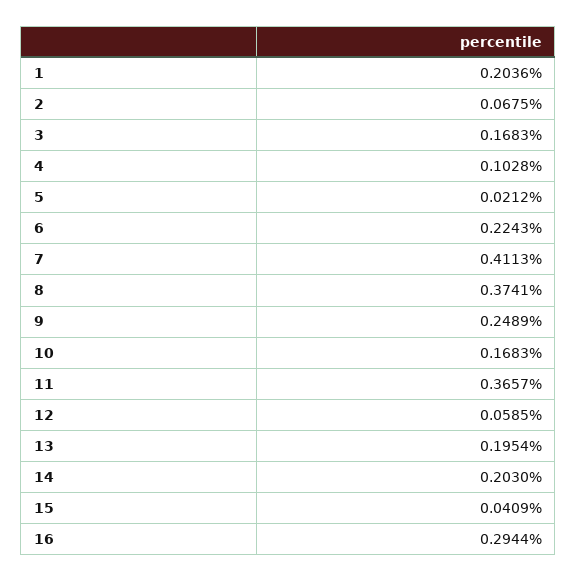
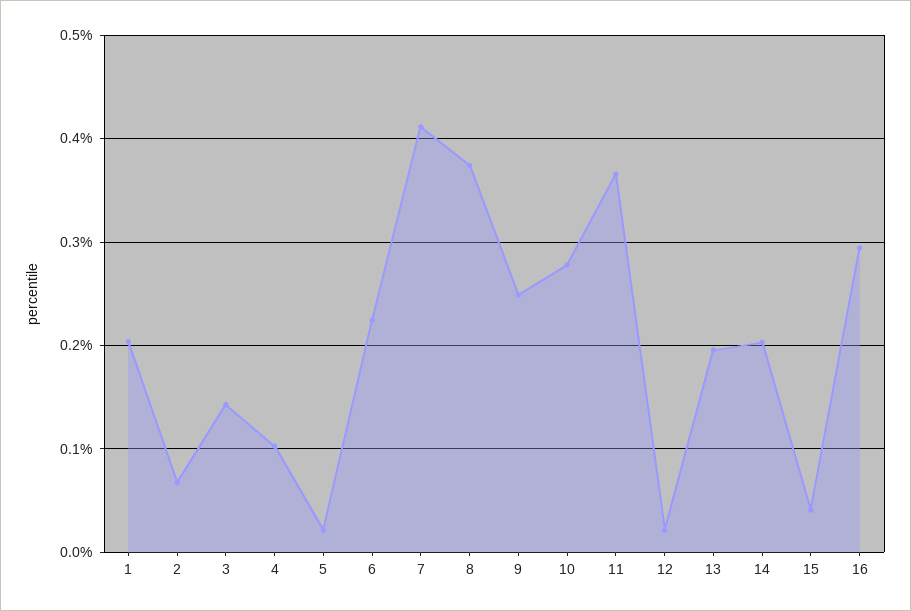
3: 0.1683 -> 0.14
10: 0.1683 -> 0.28
12: 0.0585 -> 0.02

